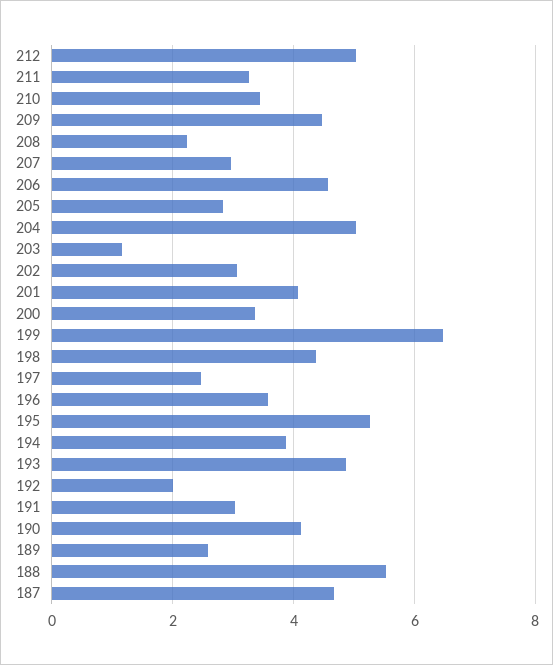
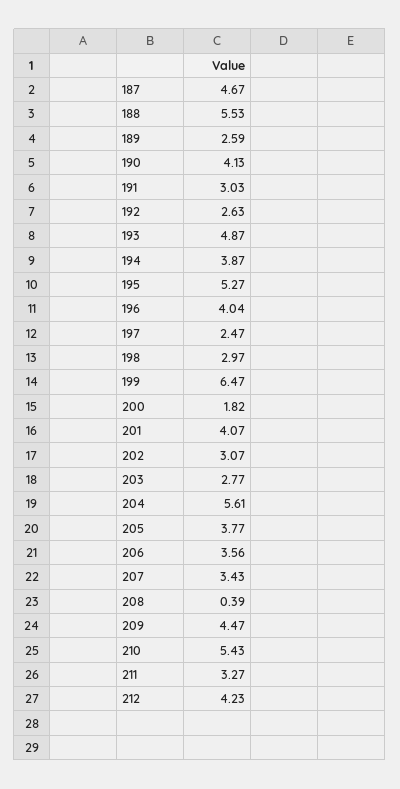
212: 5 -> 4.23
210: 3.4 -> 5.43
208: 2.2 -> 0.39
207: 3 -> 3.43
206: 4.6 -> 3.56
205: 2.8 -> 3.77
204: 5 -> 5.61
203: 1.2 -> 2.77
200: 3.4 -> 1.82
198: 4.4 -> 2.97
196: 3.6 -> 4.04
192: 2 -> 2.63

